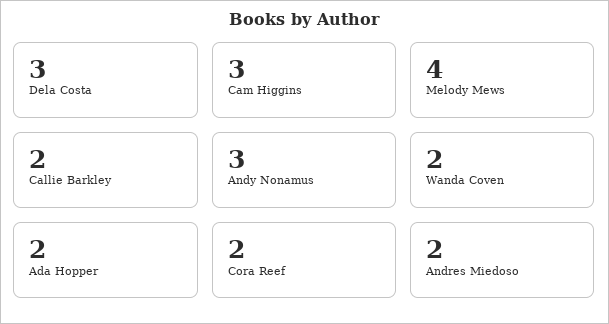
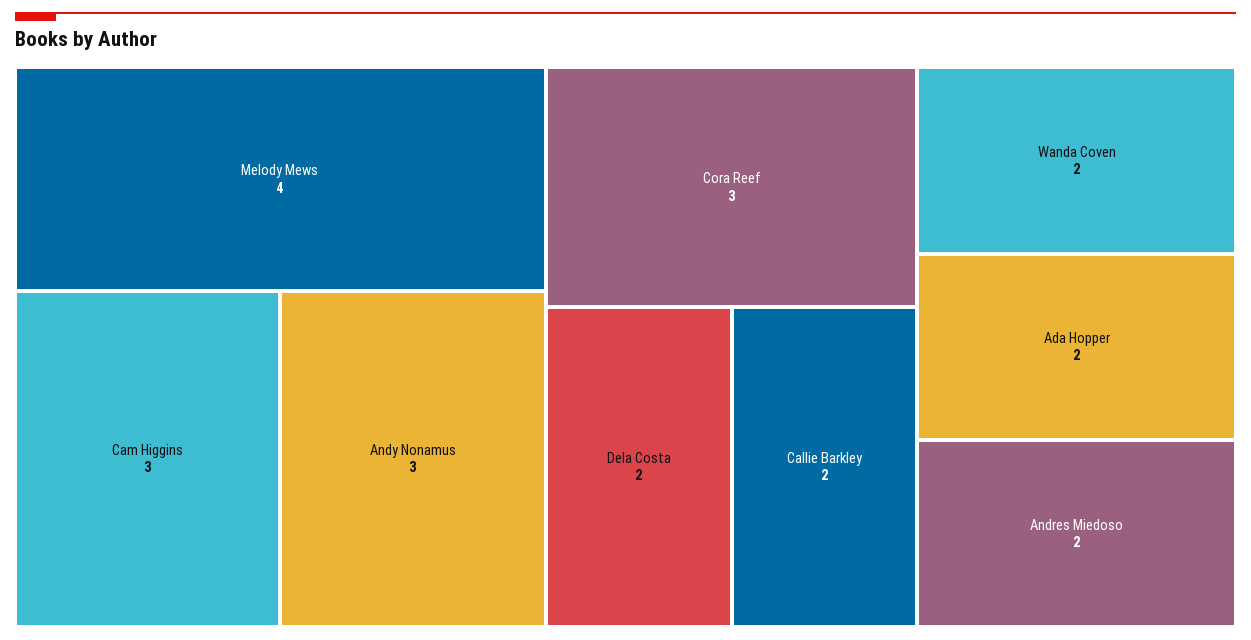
Dela Costa: 3 -> 2
Cora Reef: 2 -> 3

